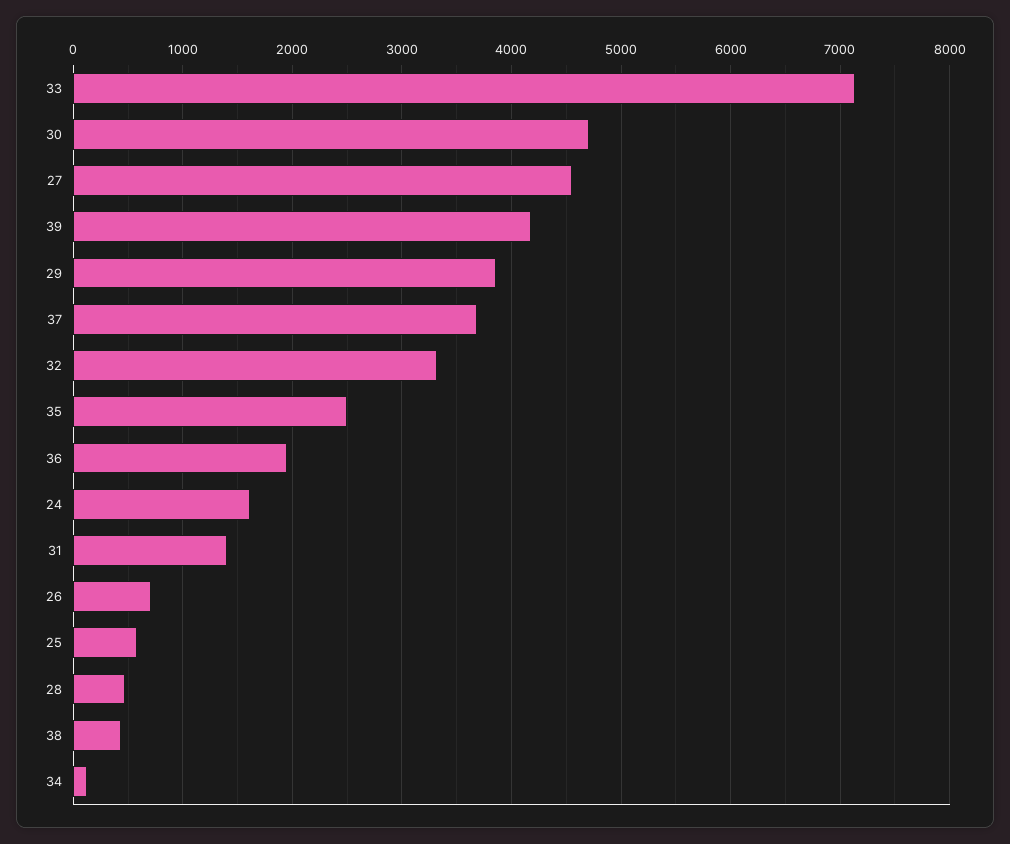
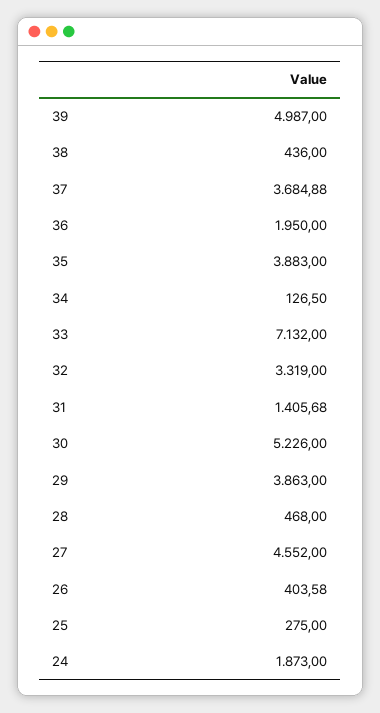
30: 4700 -> 5226
39: 4200 -> 4987
35: 2500 -> 3883
24: 1600 -> 1873
26: 700 -> 403.58
25: 600 -> 275

